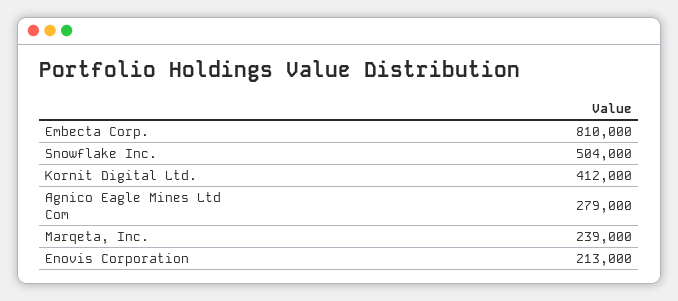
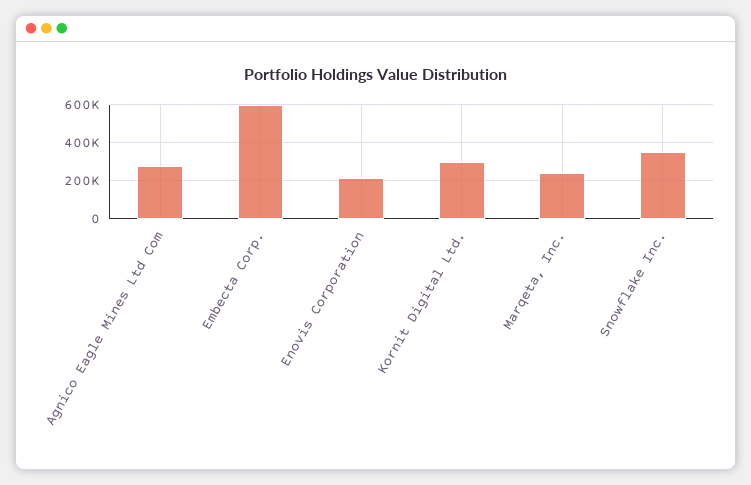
Embecta Corp.: 810000 -> 600000
Snowflake Inc.: 504000 -> 350000
Kornit Digital Ltd.: 412000 -> 300000

